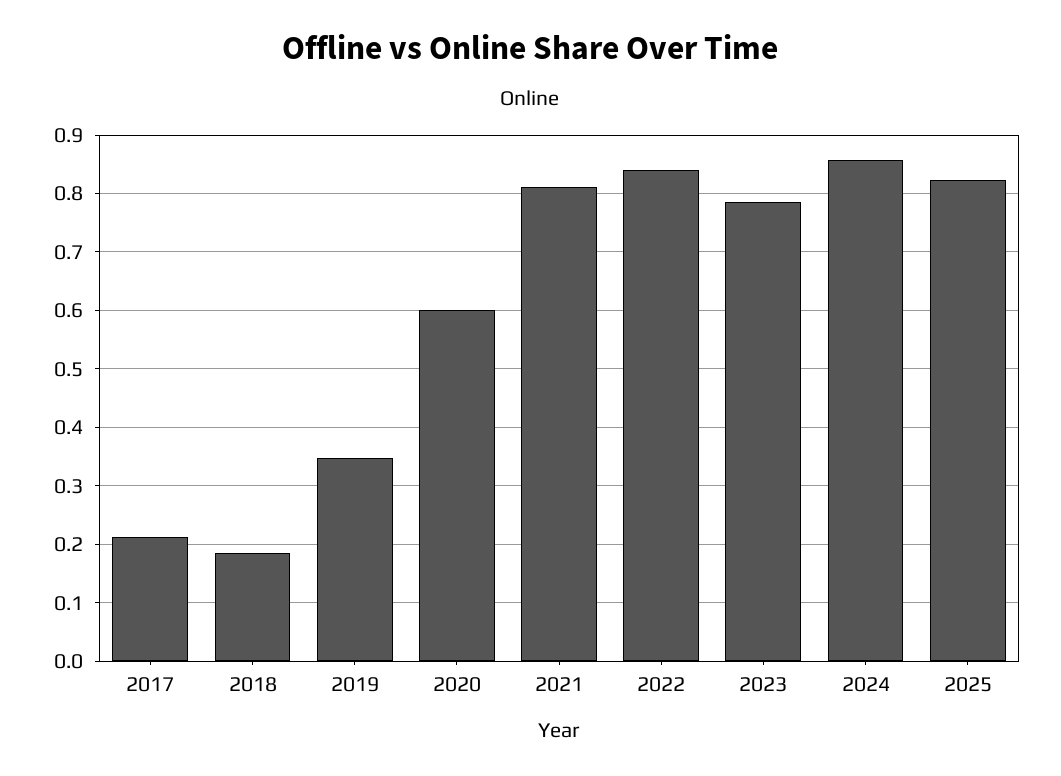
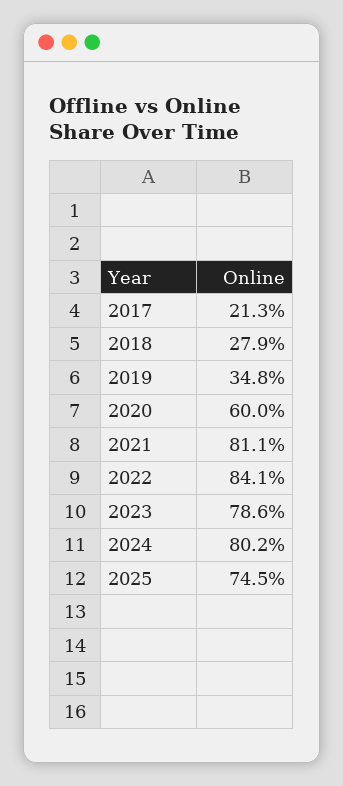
2018: 0.18 -> 0.279
2024: 0.86 -> 0.802
2025: 0.82 -> 0.745

